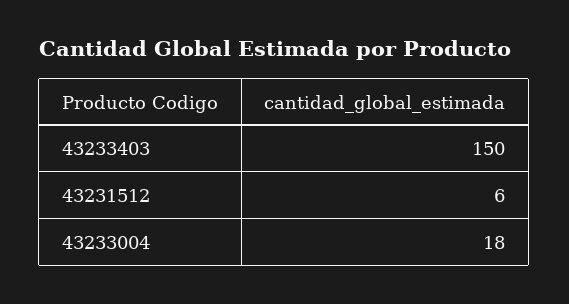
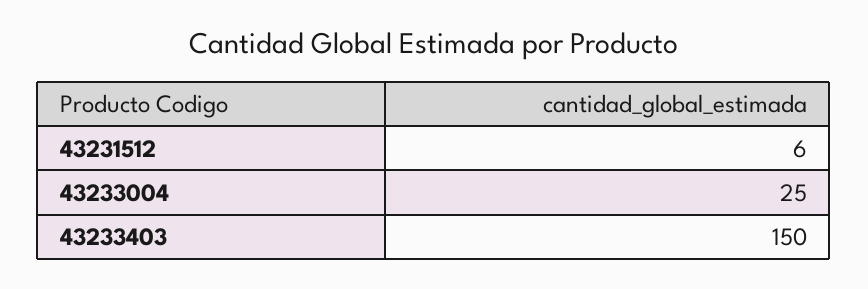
43233004: 18 -> 25

